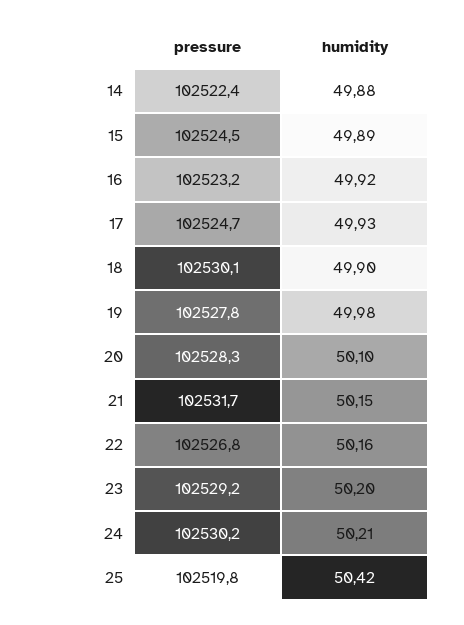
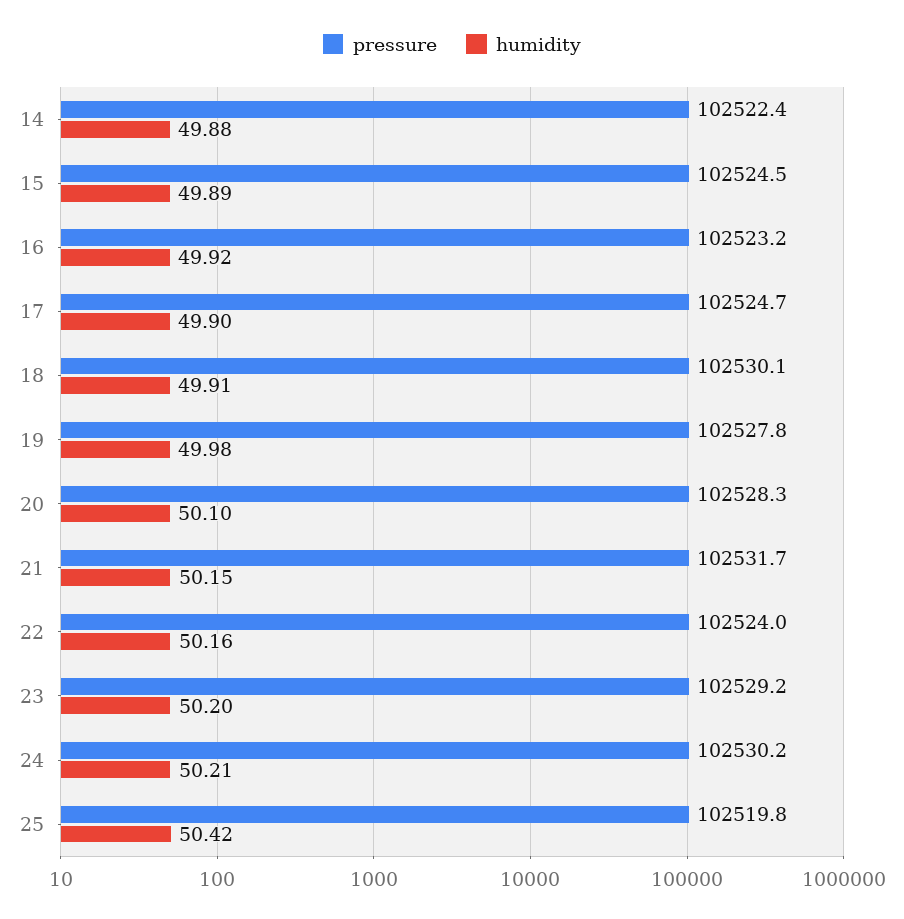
humidity, 17: 49.93 -> 49.9
humidity, 18: 49.9 -> 49.91
pressure, 22: 102526.8 -> 102524

